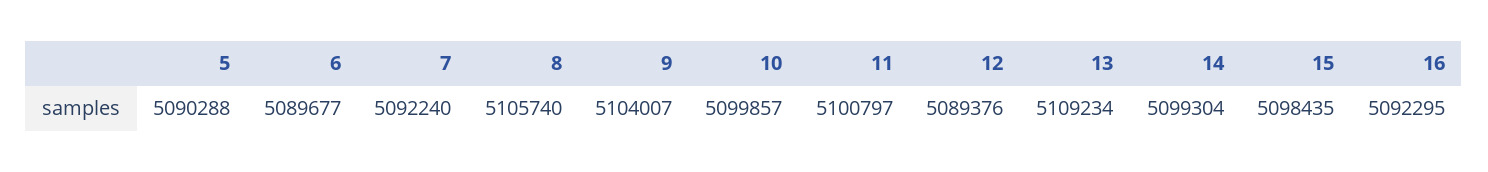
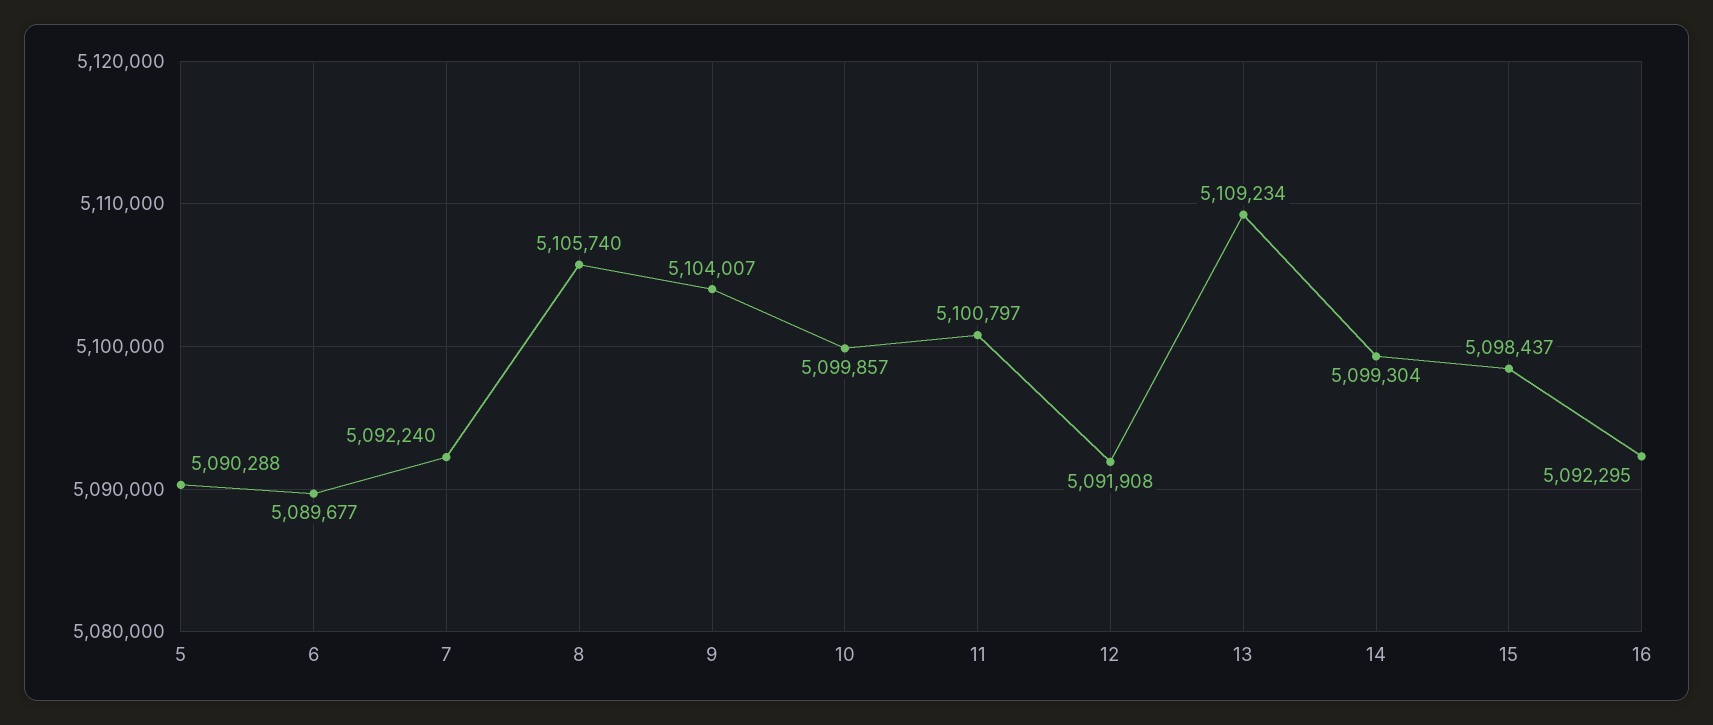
12: 5089376 -> 5091908
15: 5098435 -> 5098437

